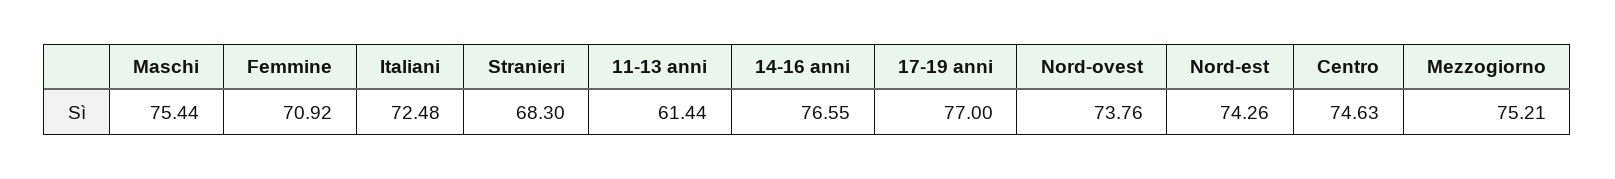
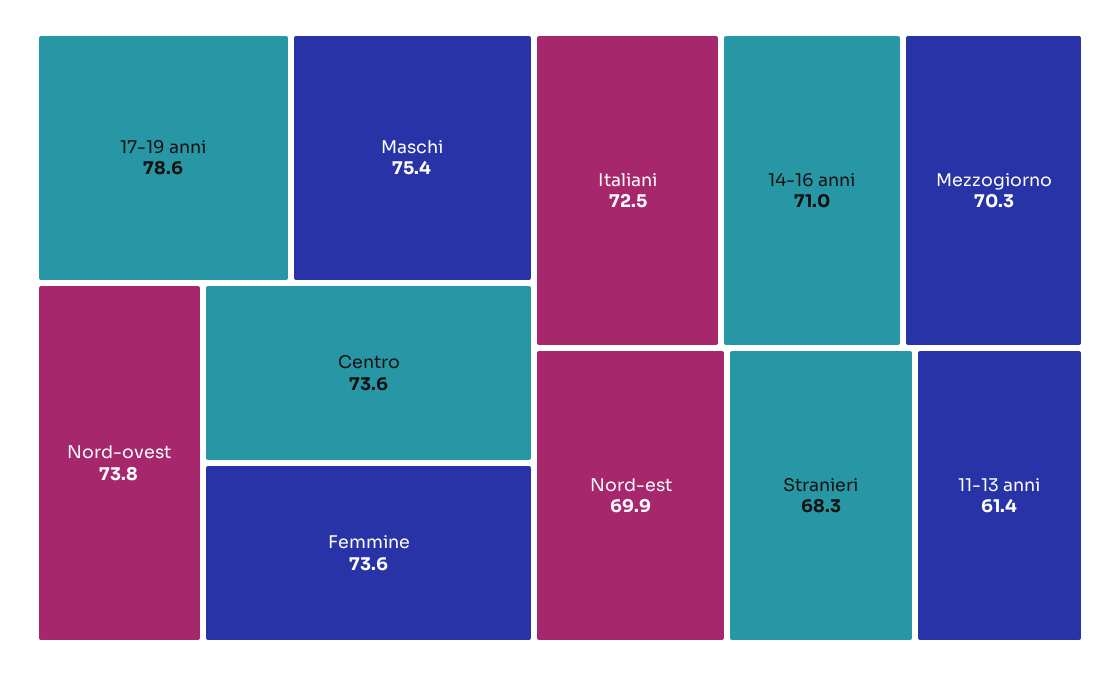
Femmine: 70.92 -> 73.6
14-16 anni: 76.55 -> 71
17-19 anni: 77 -> 78.6
Nord-est: 74.26 -> 69.9
Centro: 74.63 -> 73.6
Mezzogiorno: 75.21 -> 70.3

